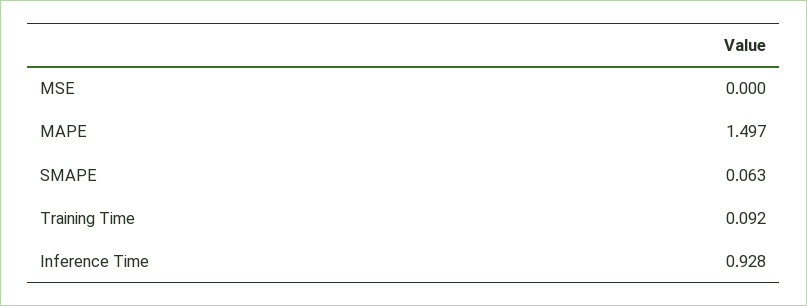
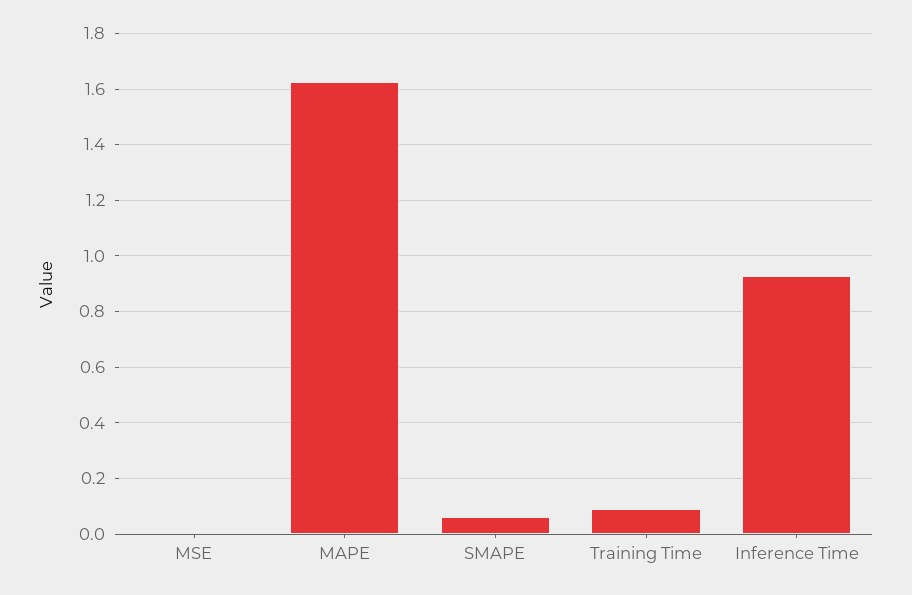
MAPE: 1.497 -> 1.625

